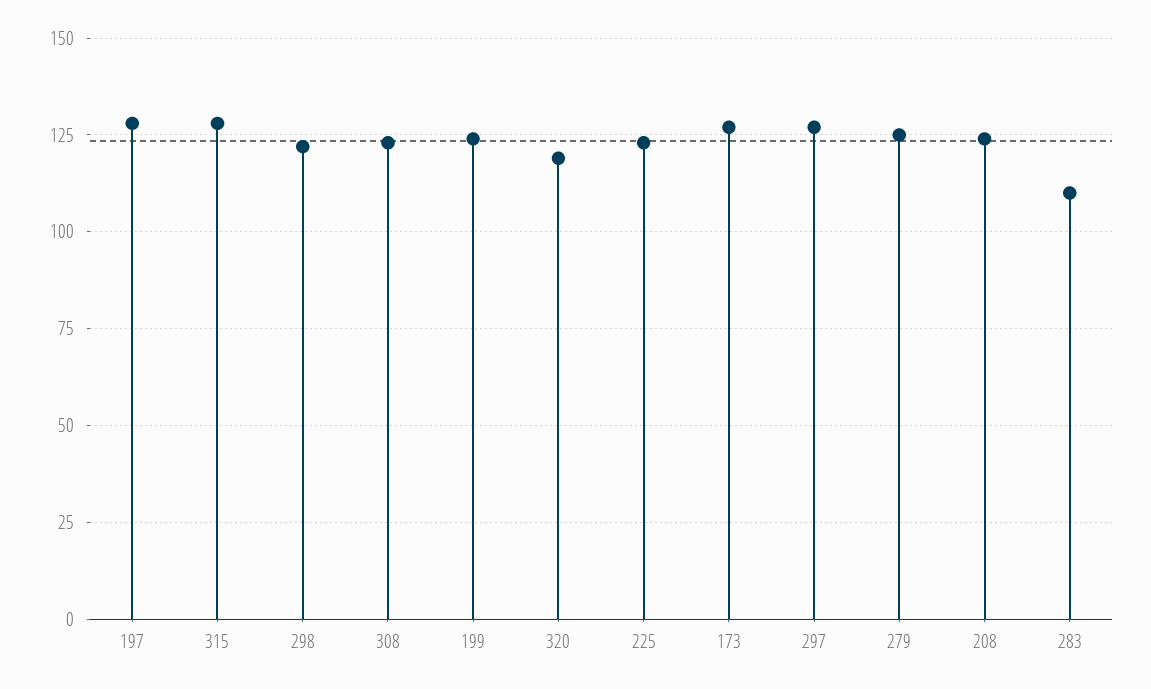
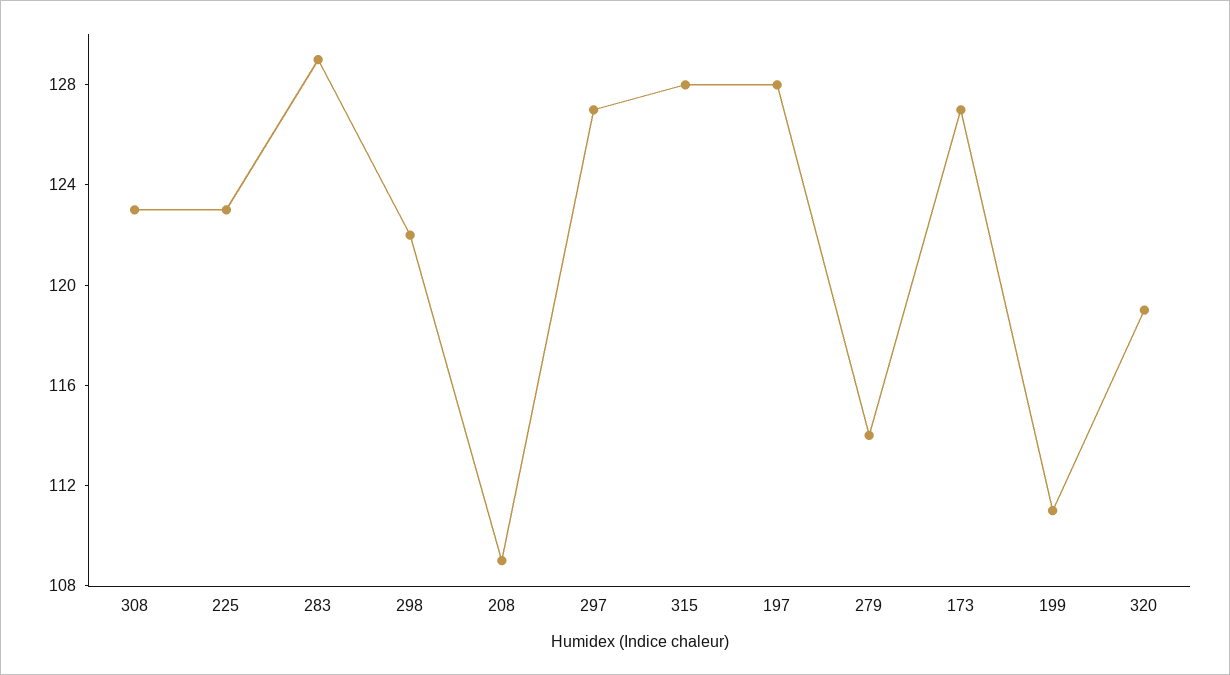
199: 125 -> 111
279: 125 -> 114
208: 125 -> 109
283: 110 -> 129

